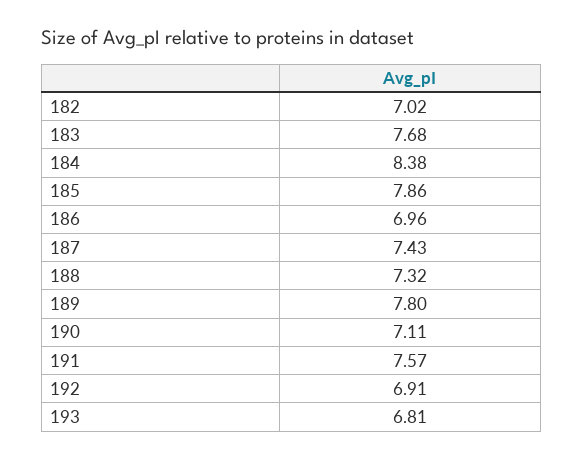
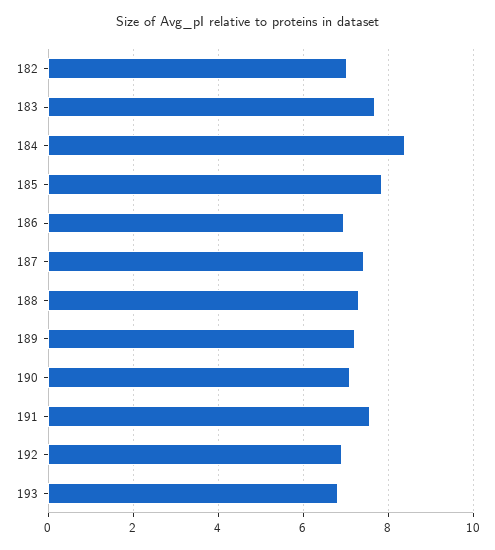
189: 7.8 -> 7.2

